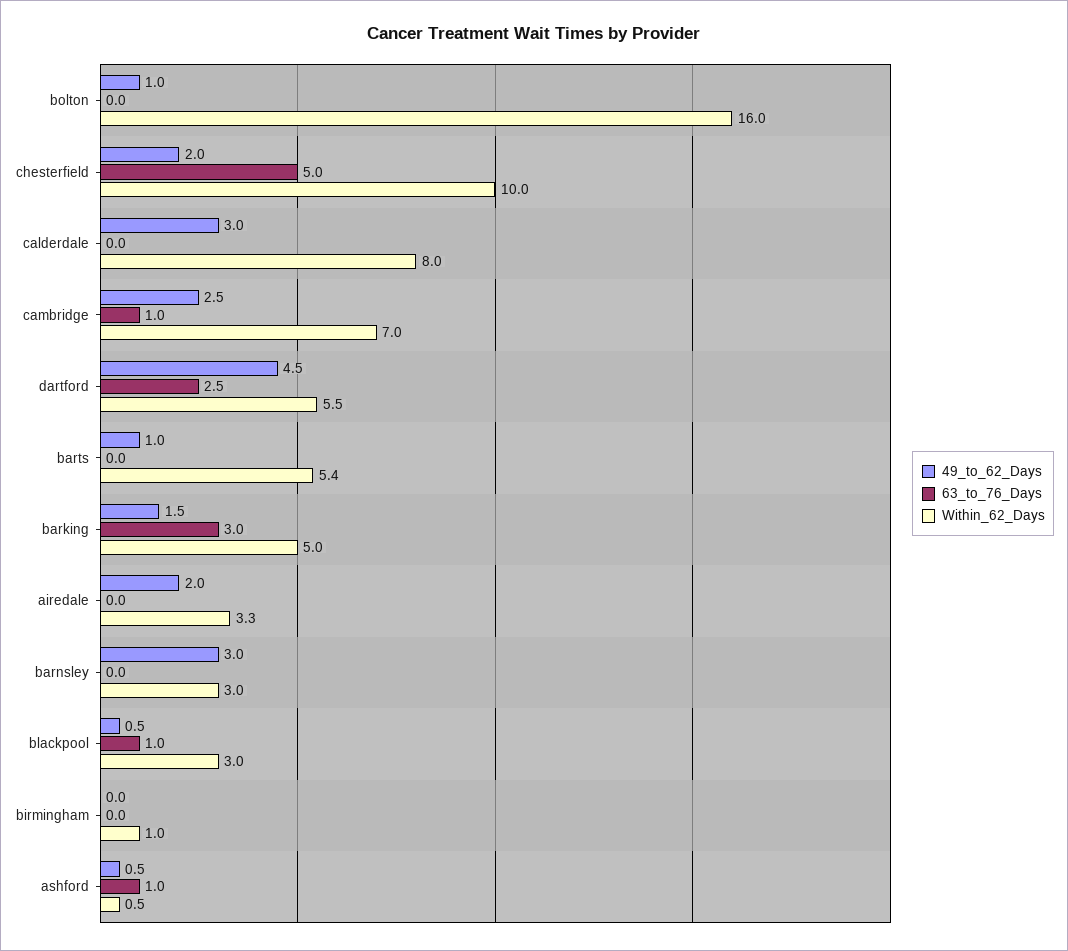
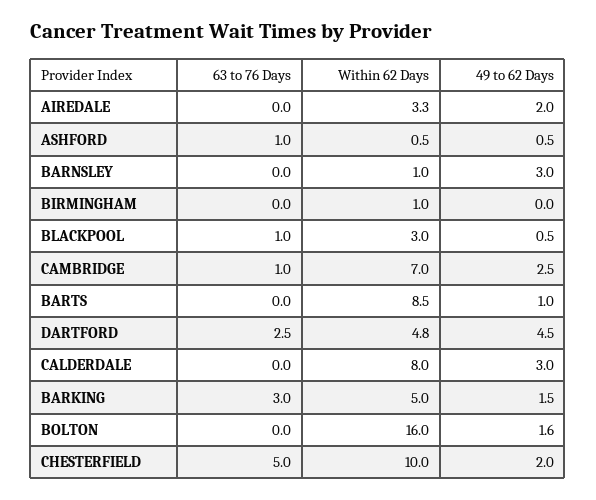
49_to_62_Days, bolton: 1 -> 1.6
Within_62_Days, dartford: 5.5 -> 4.8
Within_62_Days, barts: 5.4 -> 8.5
Within_62_Days, barnsley: 3 -> 1

